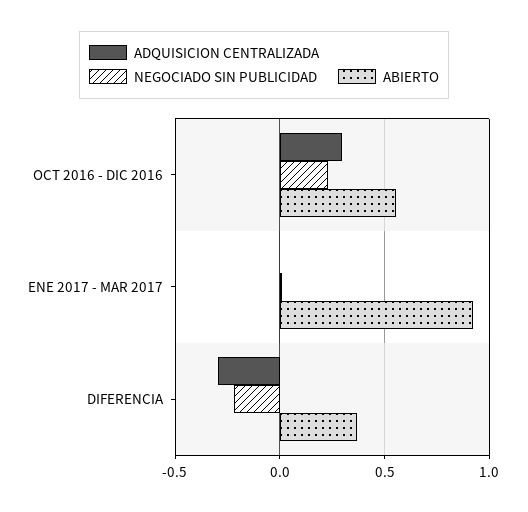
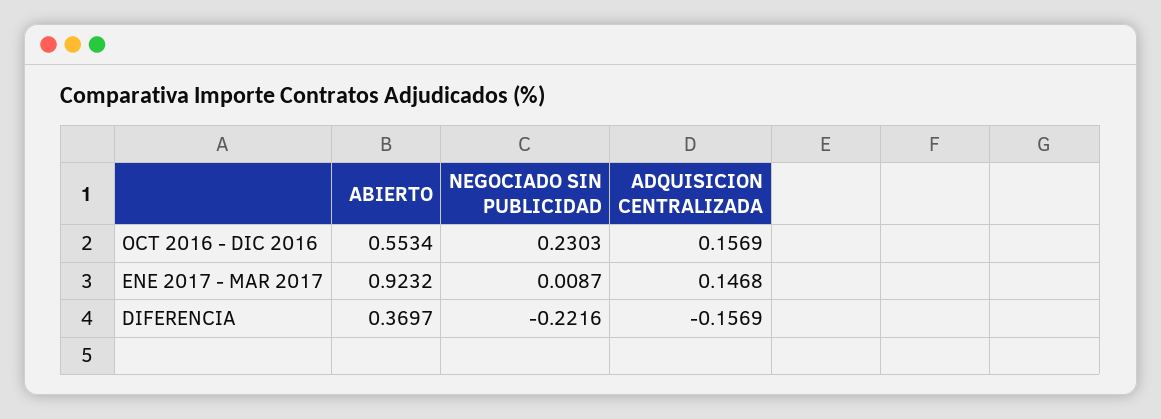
ADQUISICION CENTRALIZADA, OCT 2016 - DIC 2016: 0.3 -> 0.1569
ADQUISICION CENTRALIZADA, ENE 2017 - MAR 2017: 0 -> 0.1468
ADQUISICION CENTRALIZADA, DIFERENCIA: -0.3 -> -0.1569

